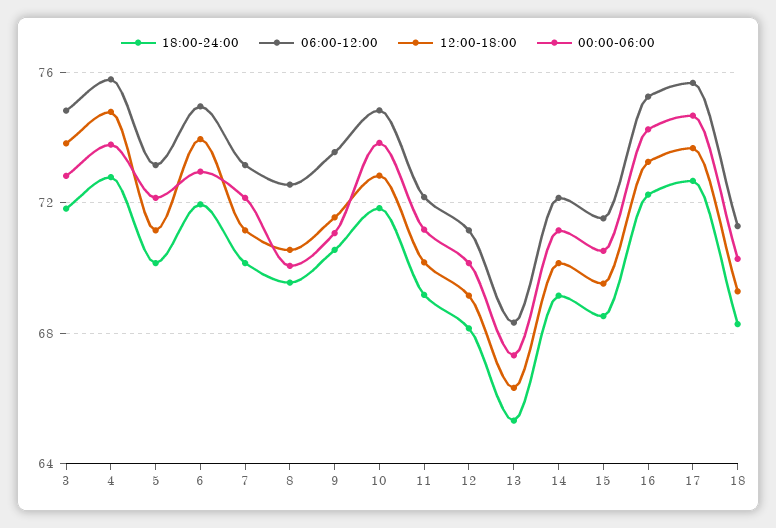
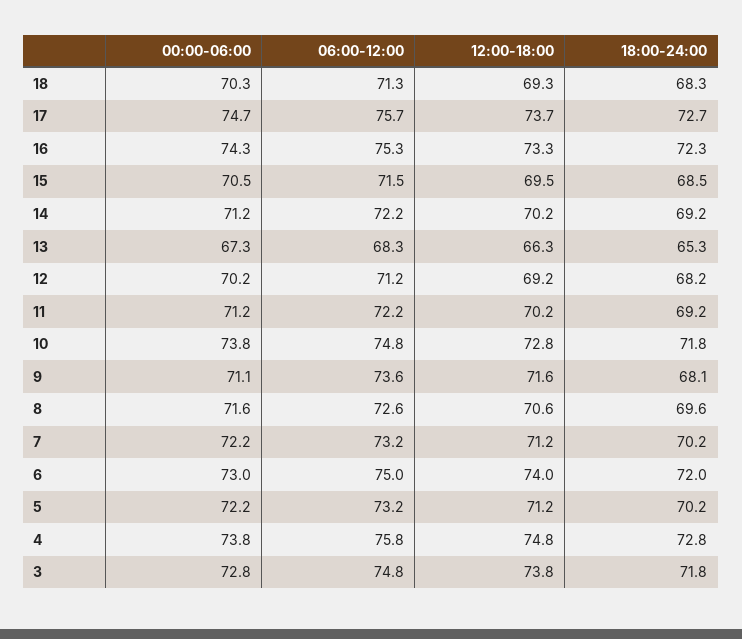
00:00-06:00, 8: 70 -> 71.6
18:00-24:00, 9: 70.5 -> 68.1

